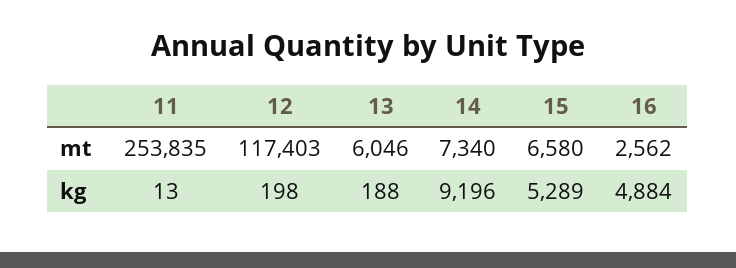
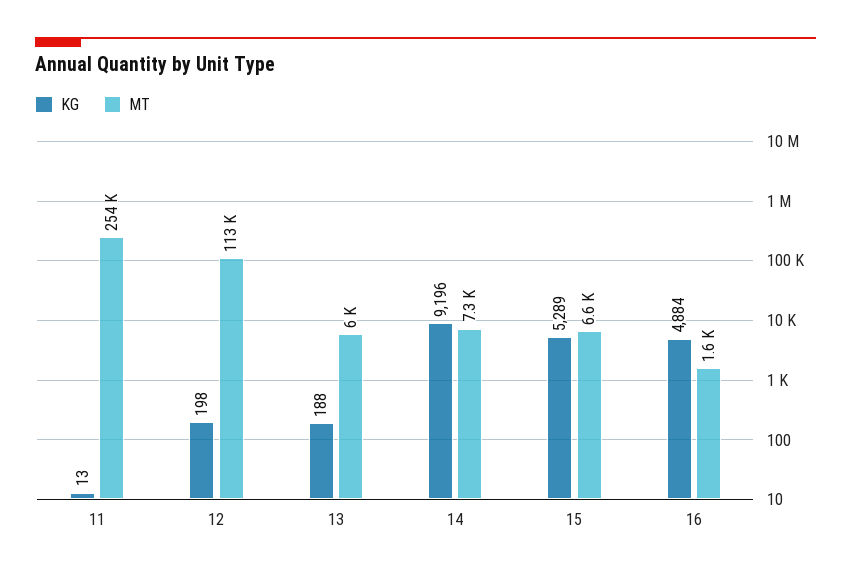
mt, 12: 117403 -> 113000
mt, 16: 2562 -> 1600

